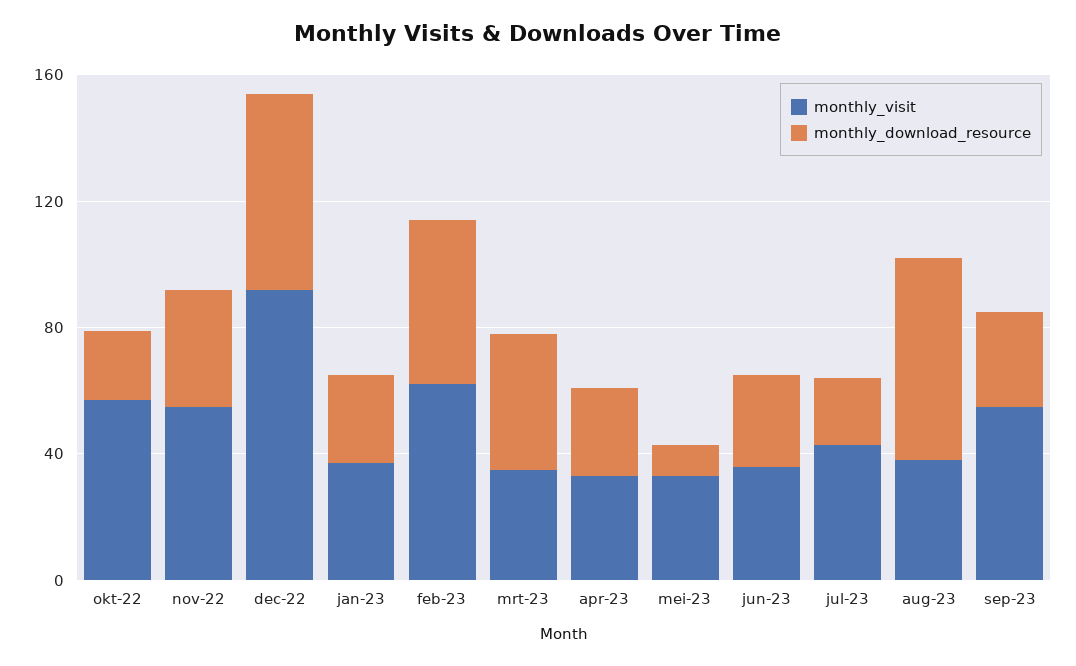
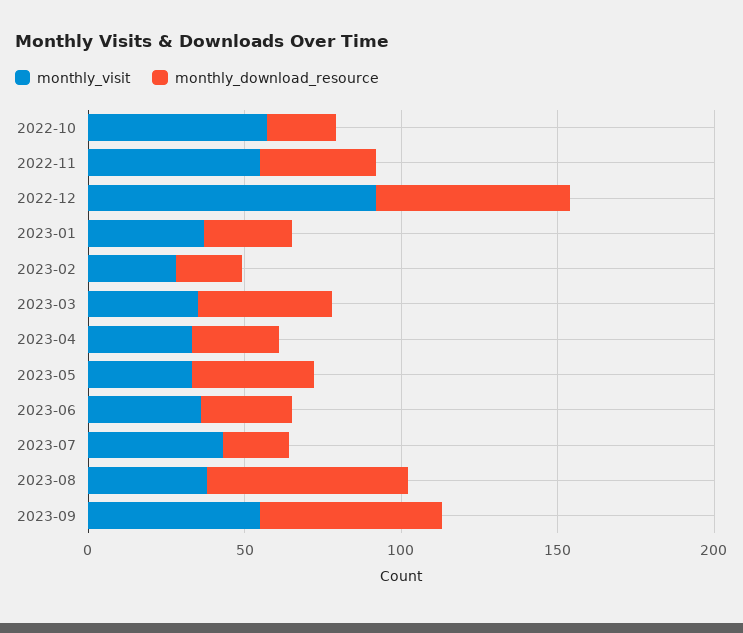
monthly_visit, feb-23: 60 -> 30
monthly_download_resource, feb-23: 50 -> 20
monthly_download_resource, mei-23: 10 -> 40
monthly_download_resource, sep-23: 30 -> 60

